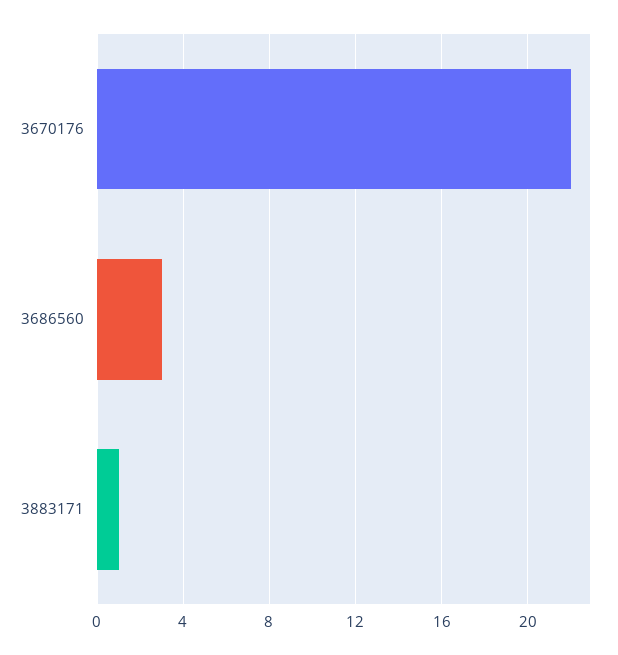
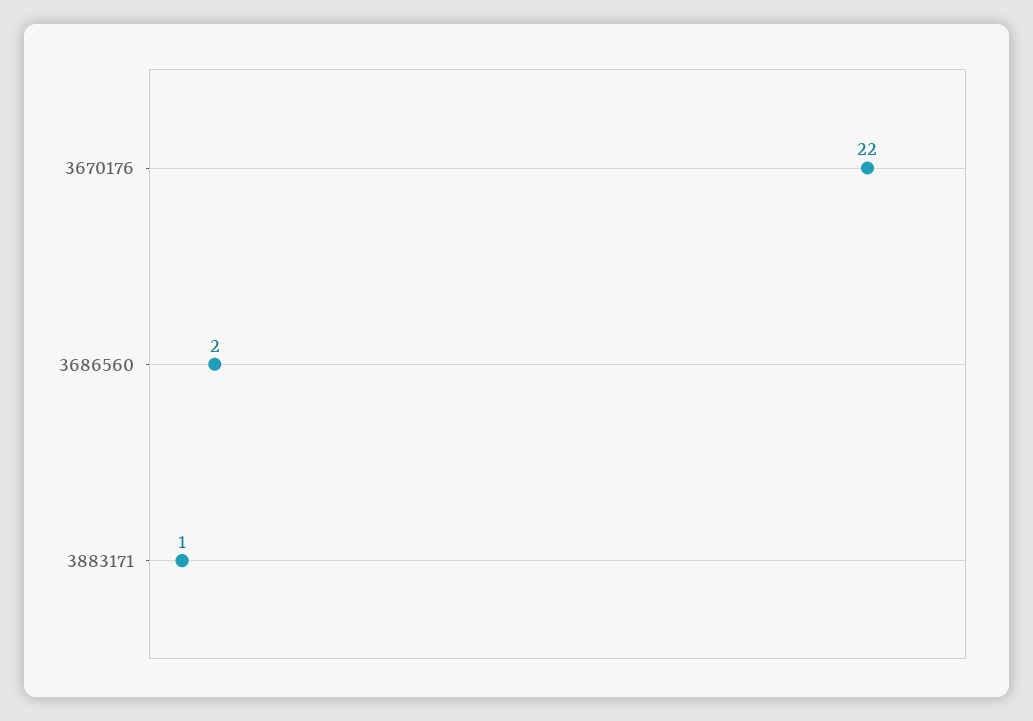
3686560: 3 -> 2

